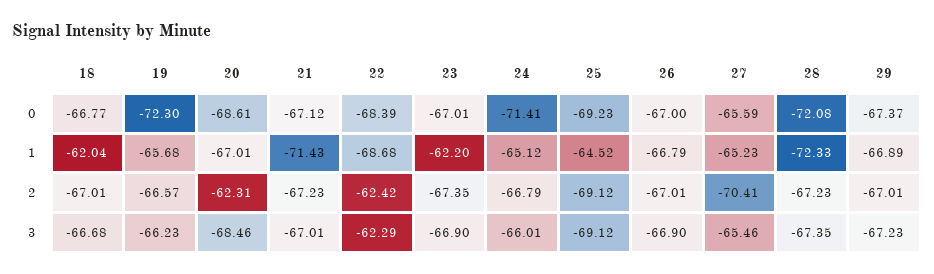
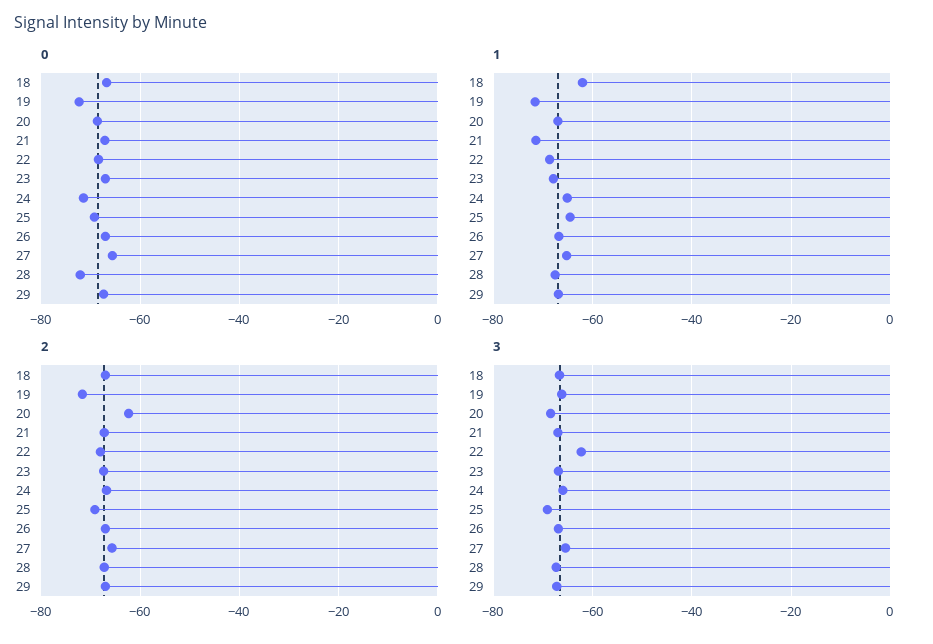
1, 19: -65.68 -> -72
1, 23: -62.2 -> -68
1, 28: -72.33 -> -68
2, 19: -66.57 -> -72
2, 22: -62.42 -> -68
2, 27: -70.41 -> -66

